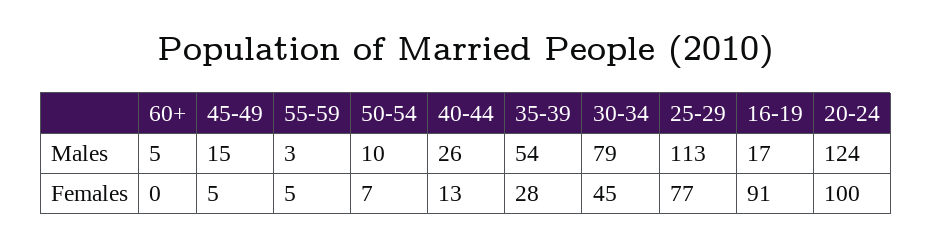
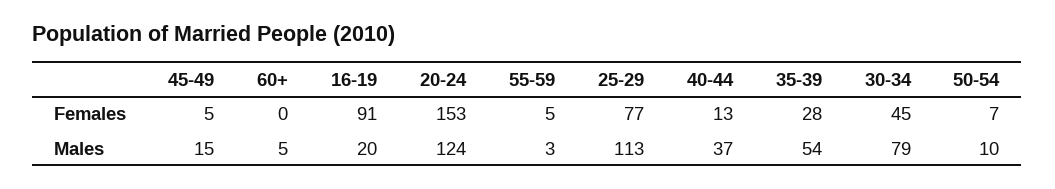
40-44, Males: 26 -> 37
16-19, Males: 17 -> 20
20-24, Females: 100 -> 153

